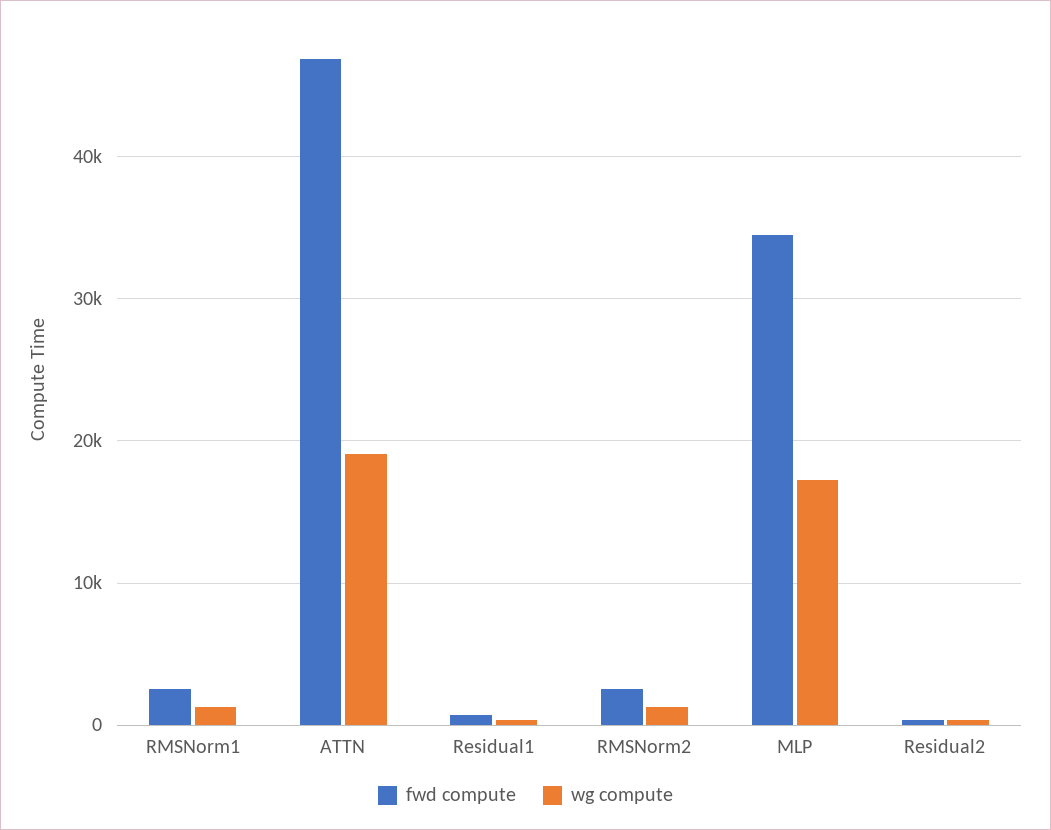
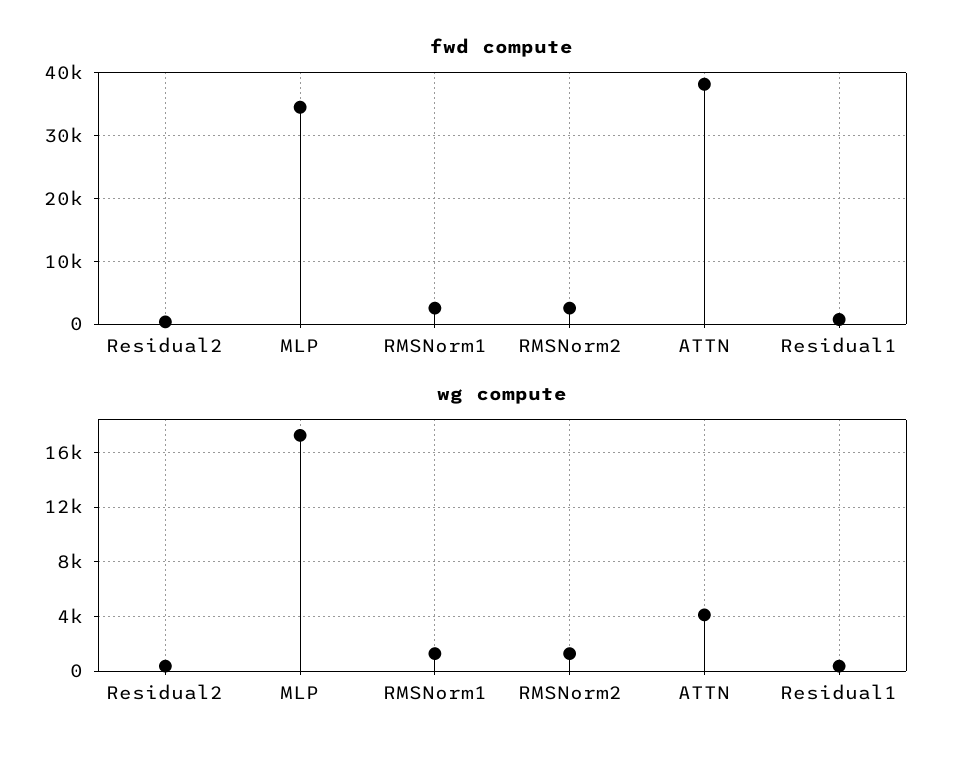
fwd compute, ATTN: 47000 -> 38000
wg compute, ATTN: 19000 -> 4000

